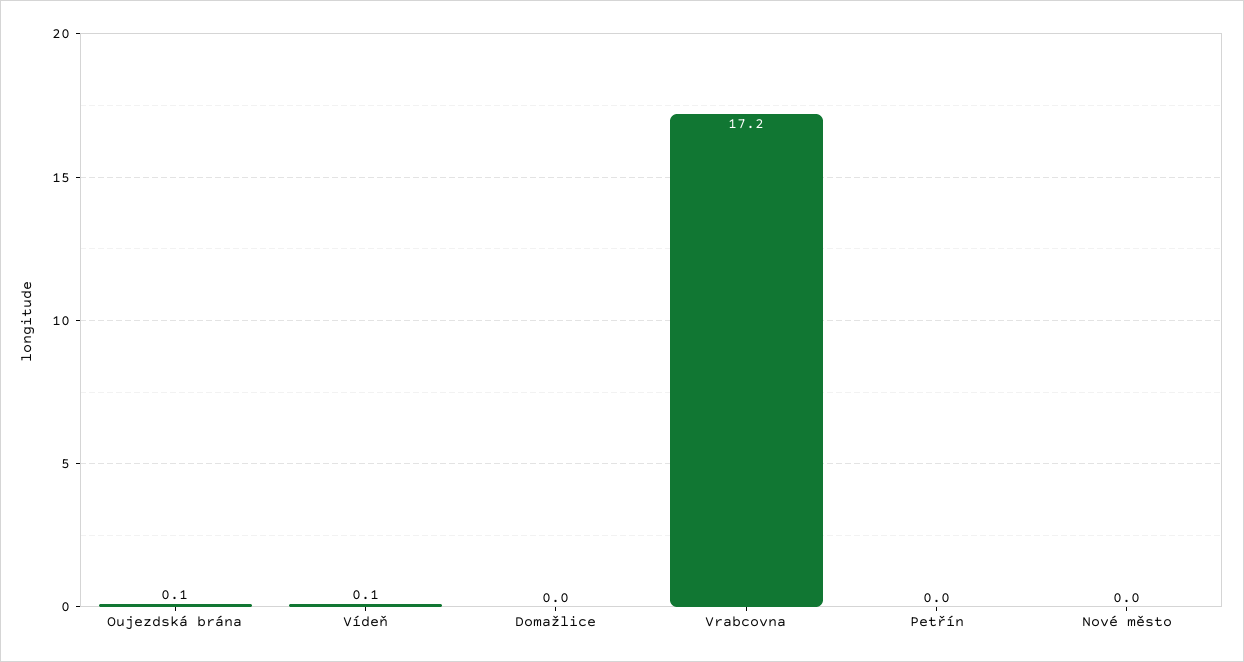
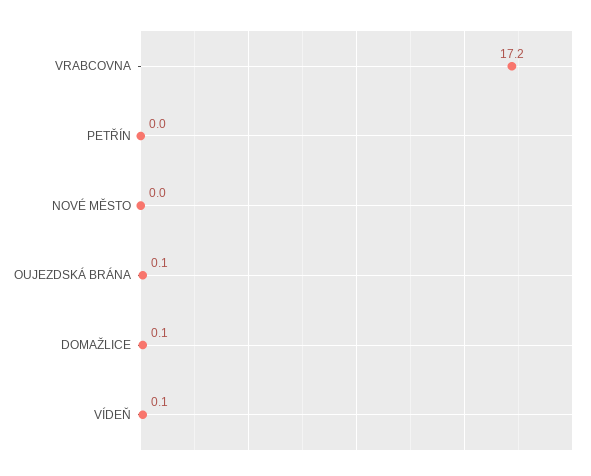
Domažlice: 0 -> 0.1

